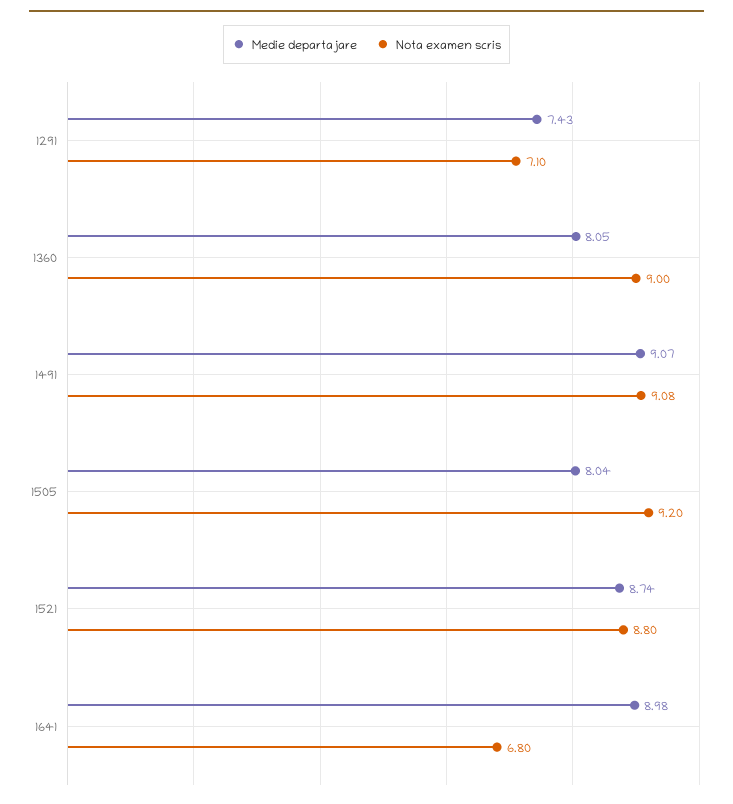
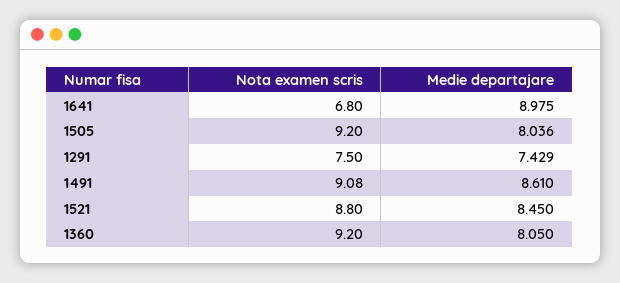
Nota examen scris, 1291: 7.1 -> 7.5
Nota examen scris, 1360: 9 -> 9.2
Medie departajare, 1491: 9.07 -> 8.61
Medie departajare, 1521: 8.74 -> 8.45

